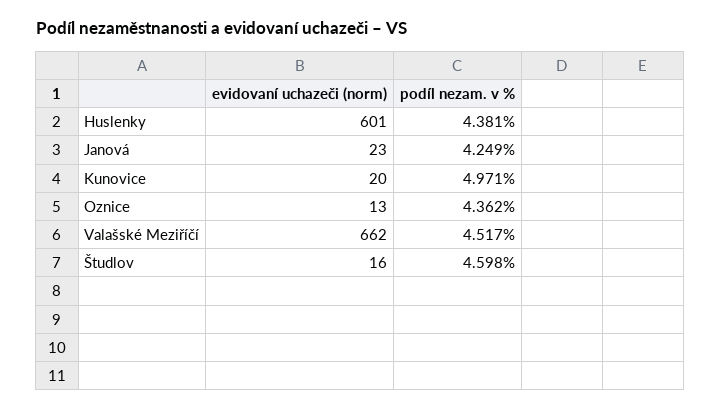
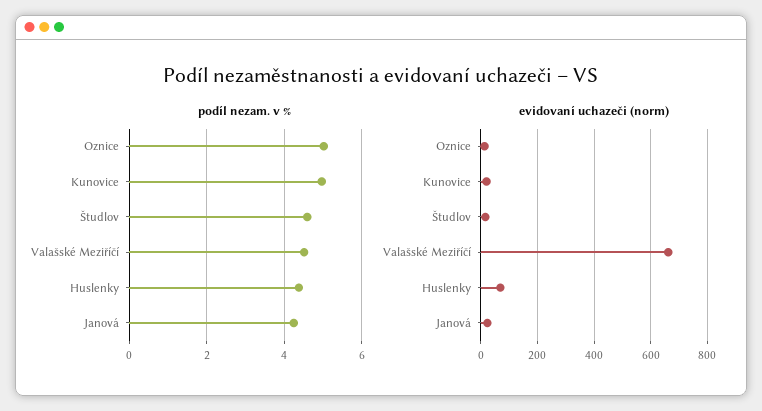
evidovaní uchazeči (norm), Huslenky: 601 -> 75
podíl nezam. v %, Oznice: 4.362 -> 5

